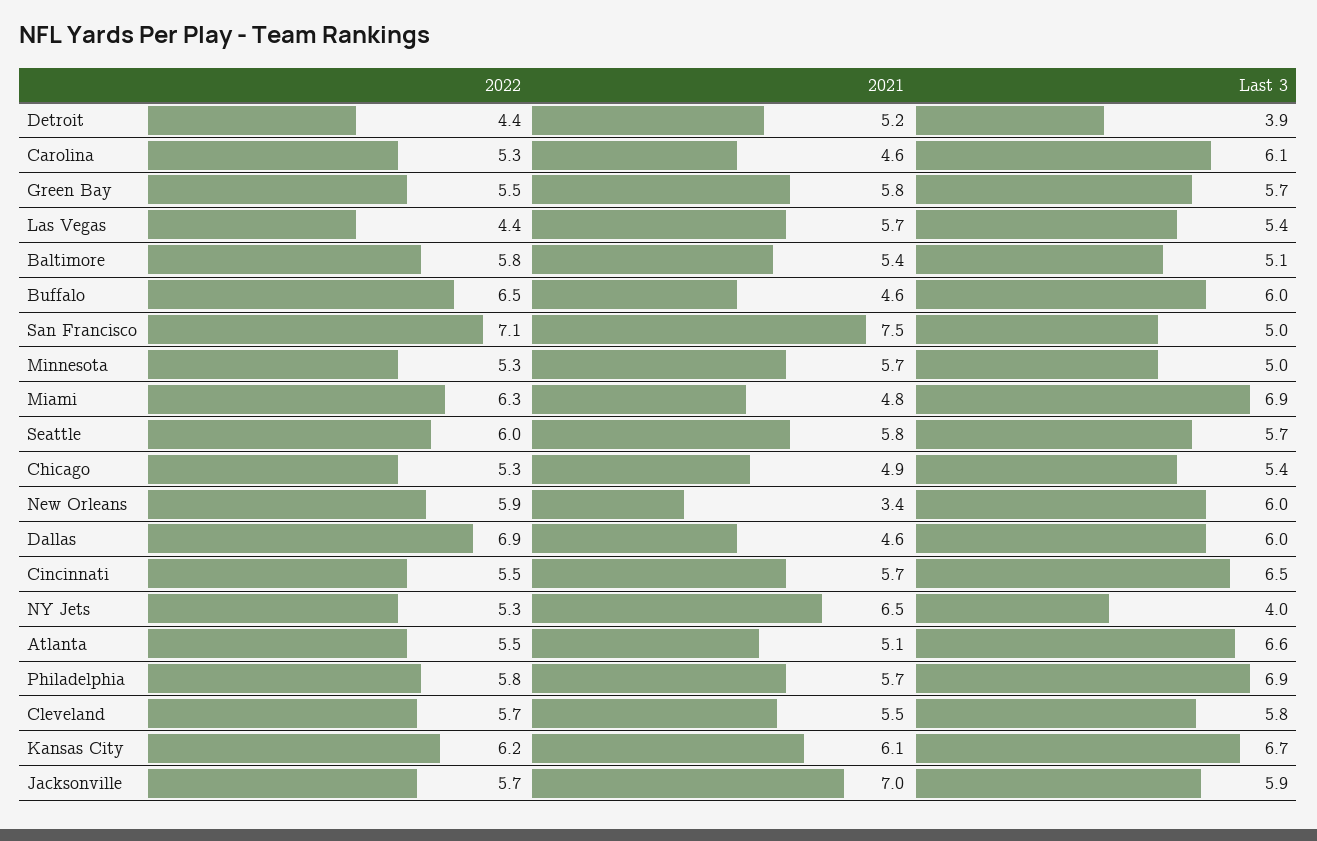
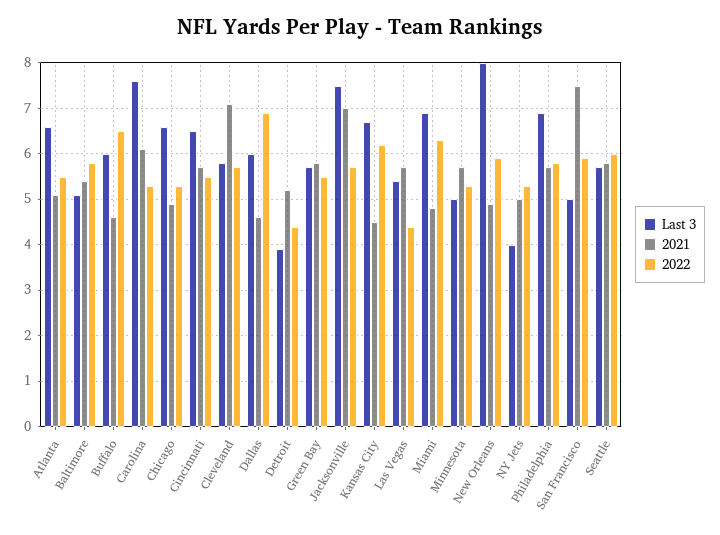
2021, Carolina: 4.6 -> 6
Last 3, Carolina: 6.1 -> 7.5
2022, San Francisco: 7.1 -> 6
Last 3, Chicago: 5.4 -> 6.5
2021, New Orleans: 3.4 -> 5
Last 3, New Orleans: 6 -> 8
2021, NY Jets: 6.5 -> 5
2021, Cleveland: 5.5 -> 7
2021, Kansas City: 6.1 -> 4.5
Last 3, Jacksonville: 5.9 -> 7.5

